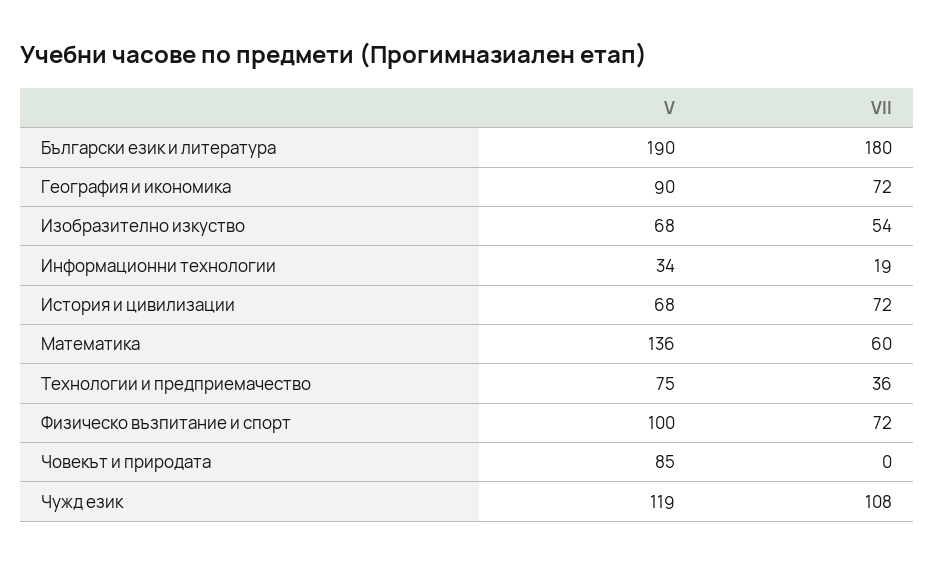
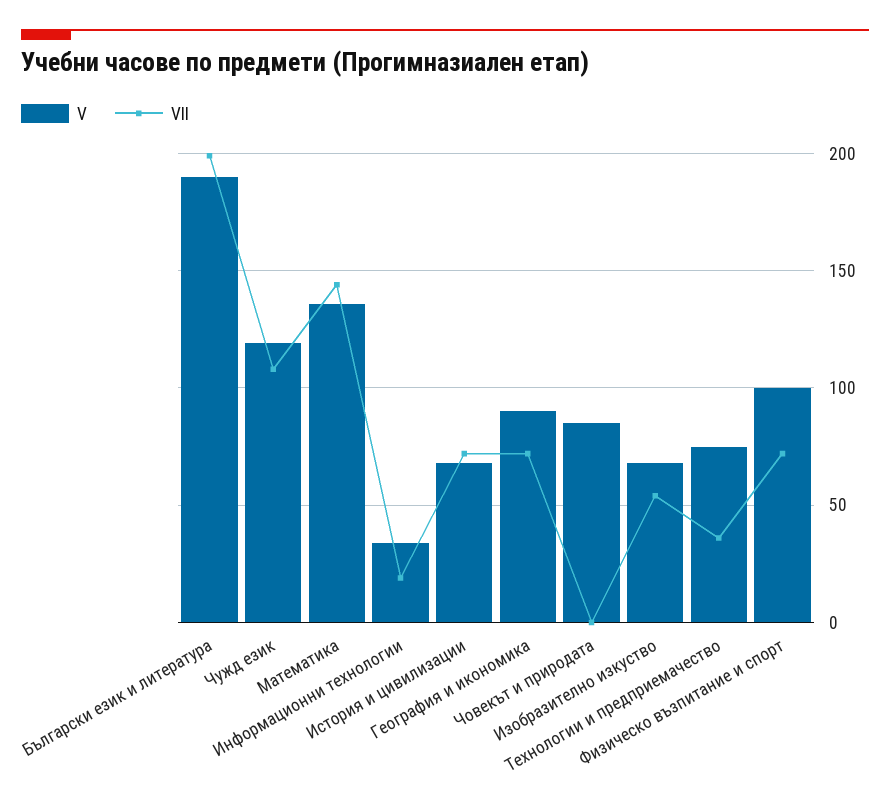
VII, Български език и литература: 180 -> 200
VII, Математика: 60 -> 145

